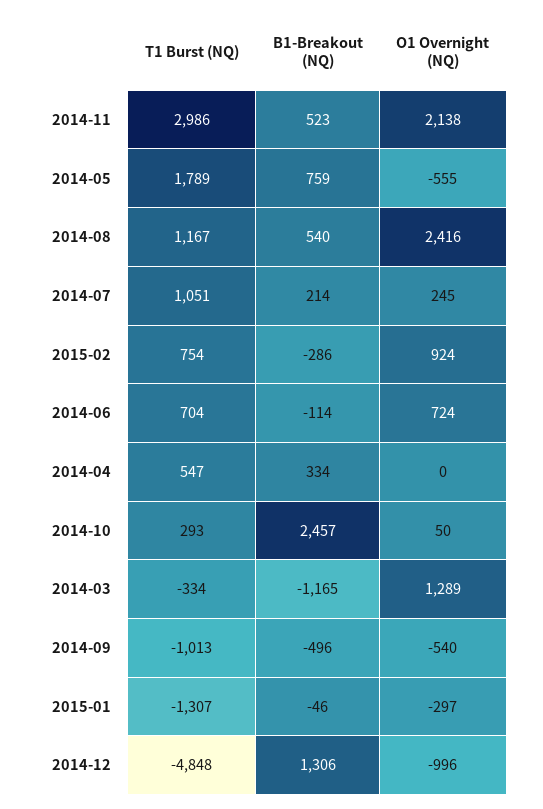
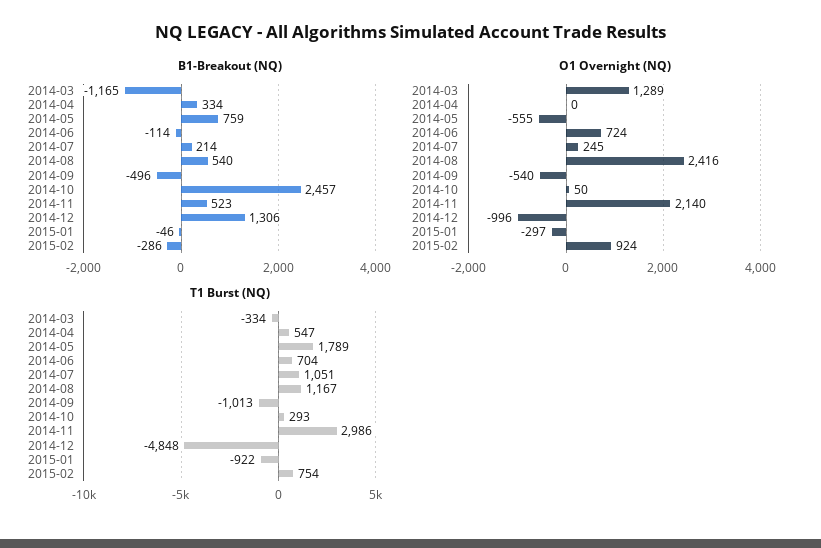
O1 Overnight (NQ), 2014-11: 2138 -> 2140
T1 Burst (NQ), 2015-01: -1307 -> -922

